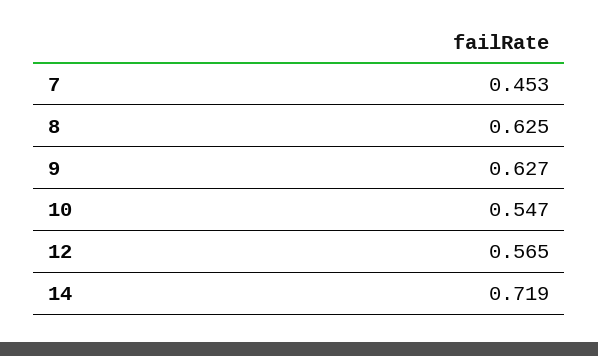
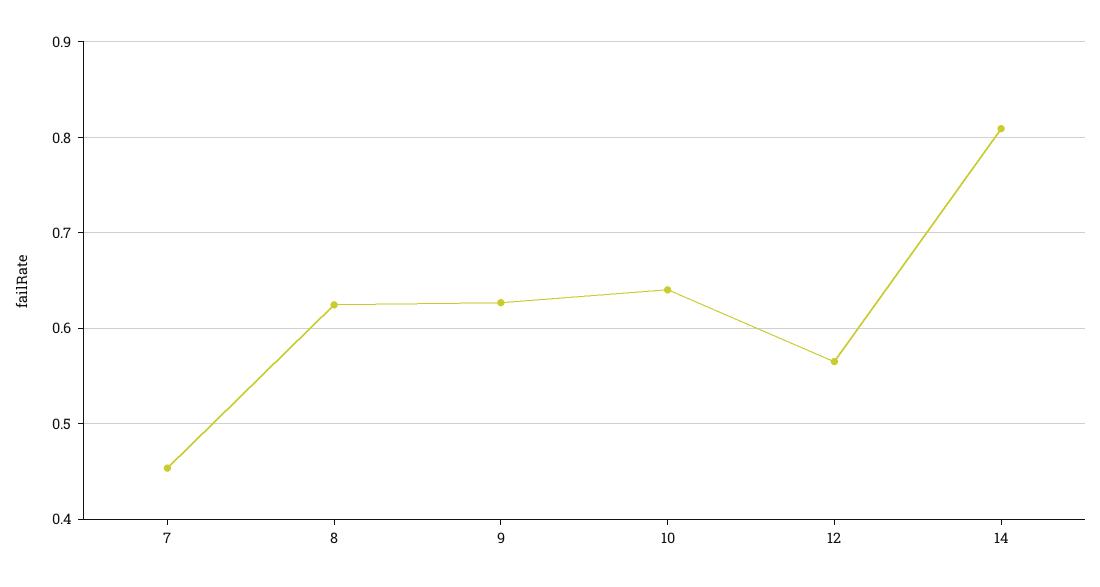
10: 0.547 -> 0.64
14: 0.719 -> 0.81

